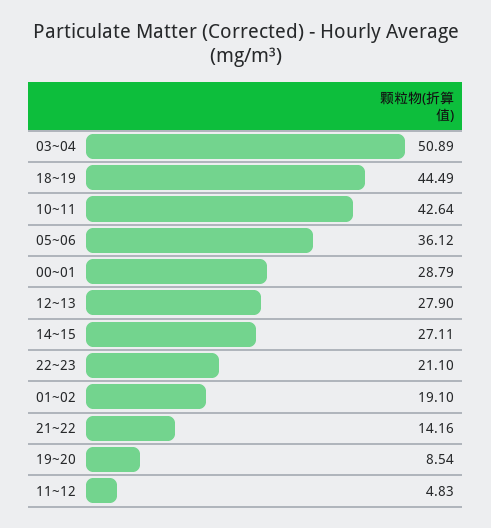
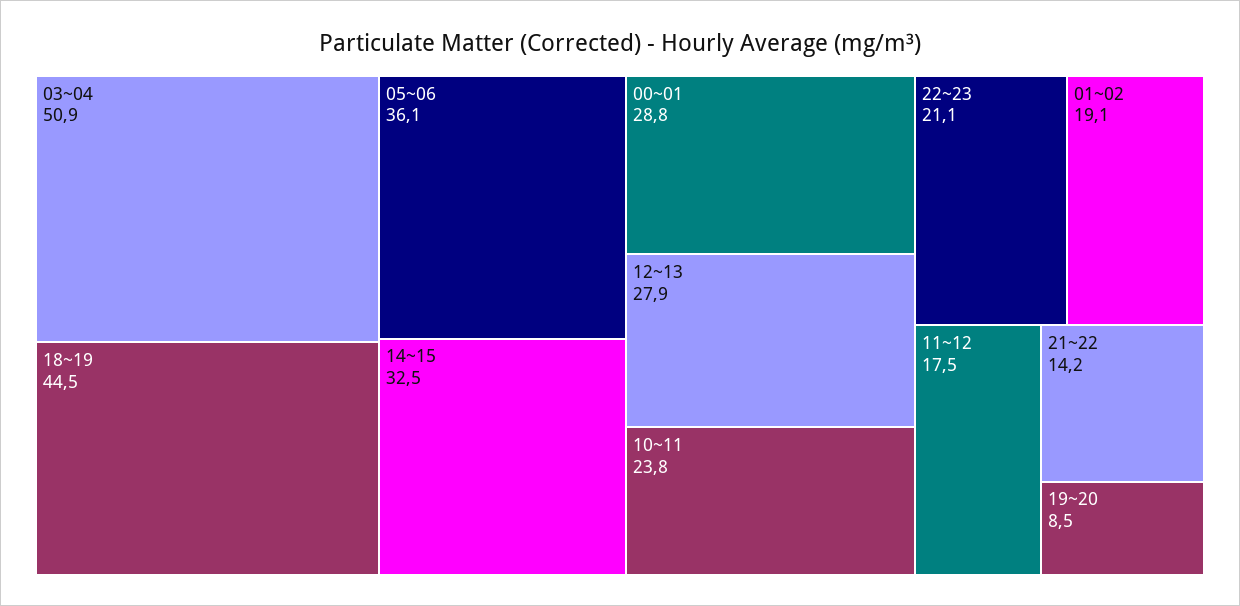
10~11: 42.64 -> 23.8
14~15: 27.11 -> 32.5
11~12: 4.83 -> 17.5

